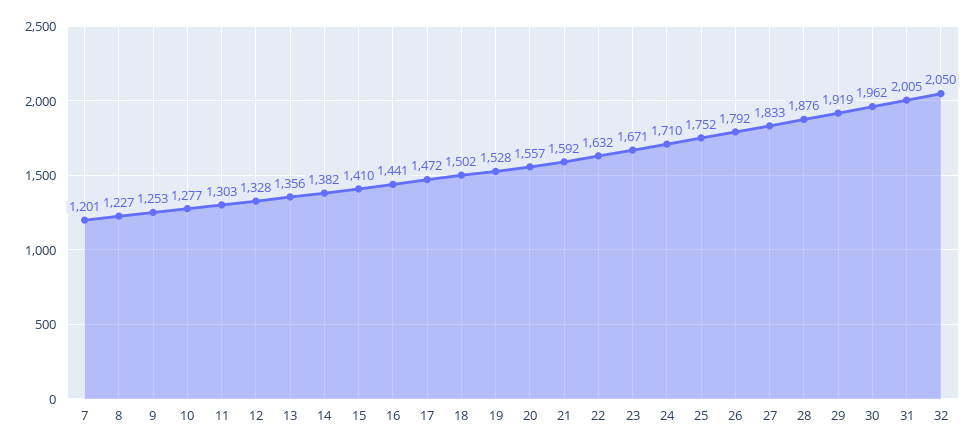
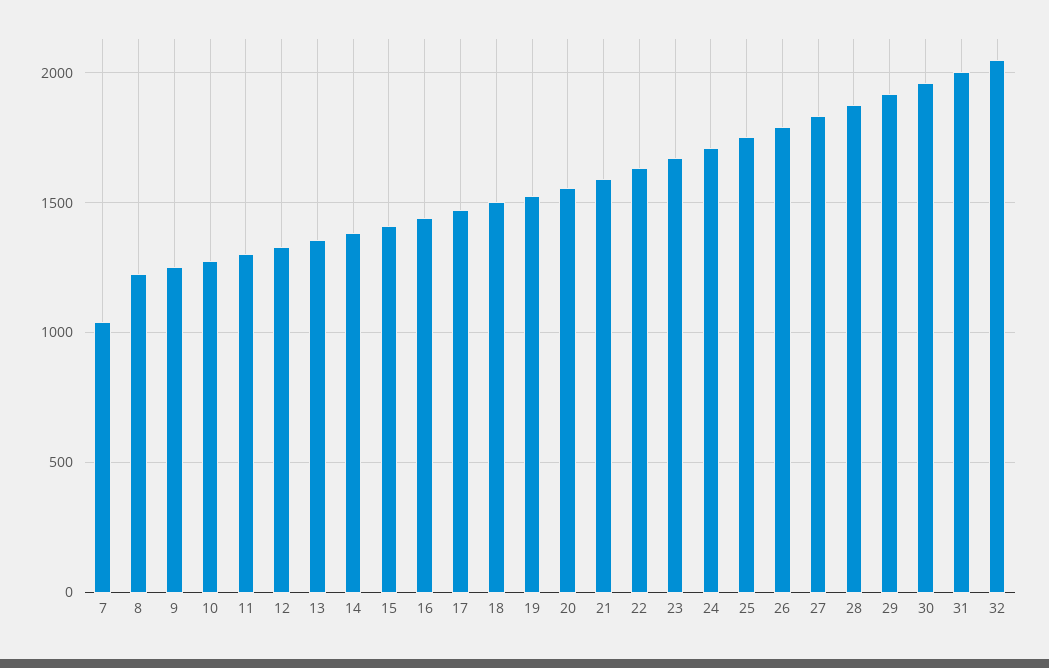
7: 1201 -> 1050

